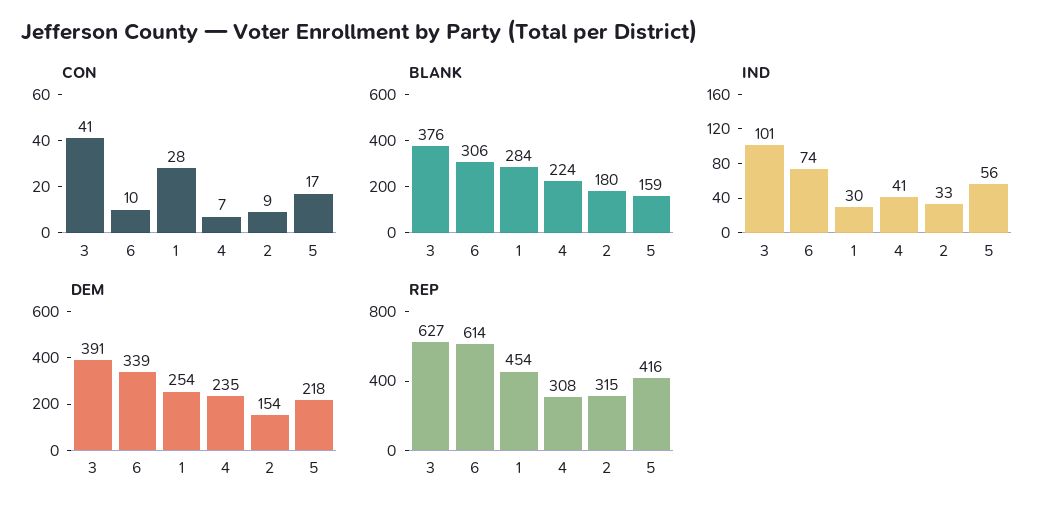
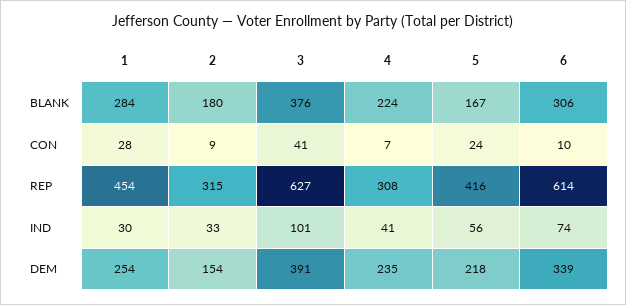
CON, 5: 17 -> 24
BLANK, 5: 159 -> 167

